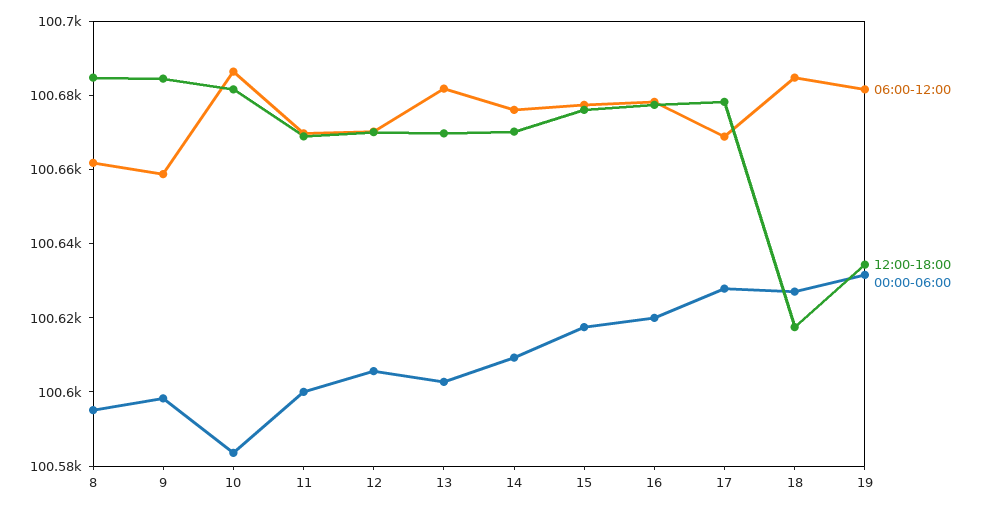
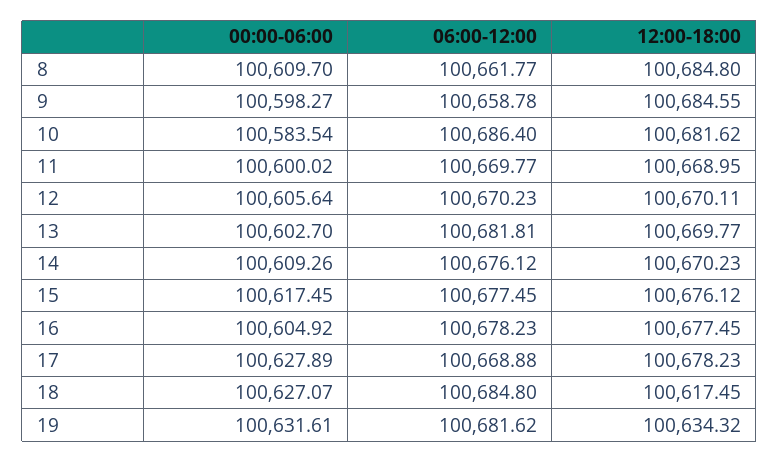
00:00-06:00, 8: 100595 -> 100609.7
00:00-06:00, 16: 100620 -> 100604.92

